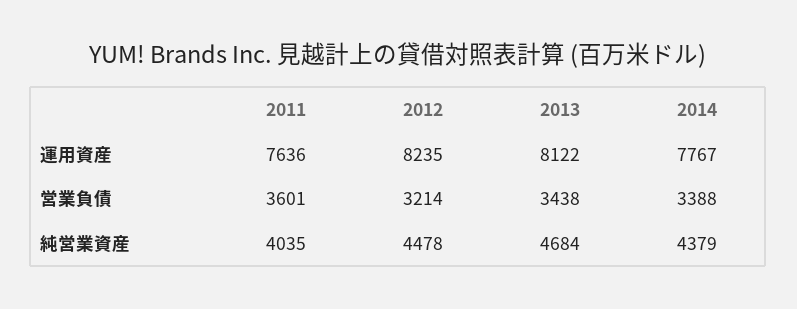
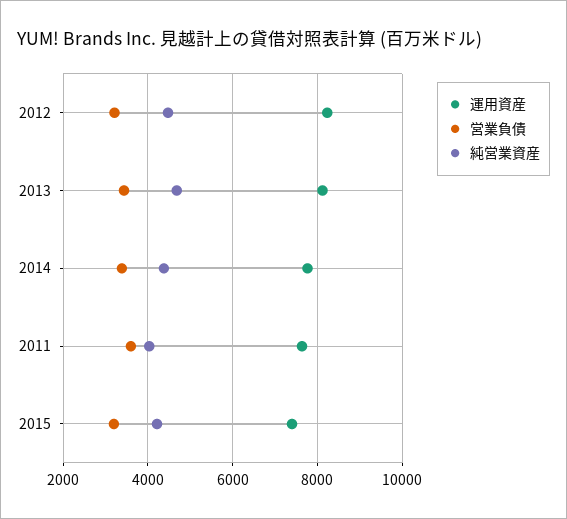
運用資産, 2015: none -> 7400
営業負債, 2015: none -> 3200
純営業資産, 2015: none -> 4200

